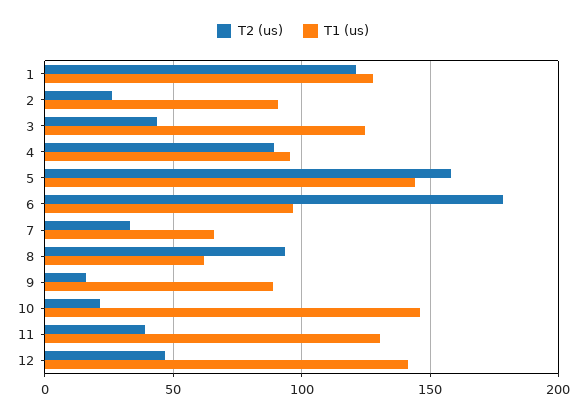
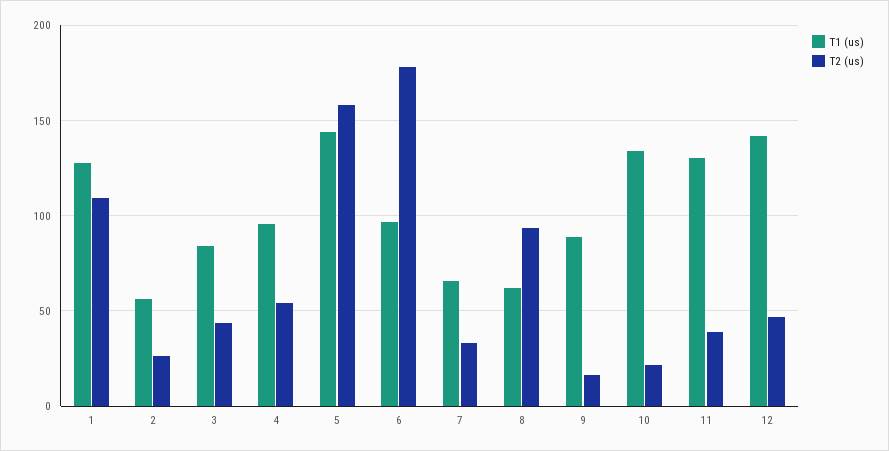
T2 (us), 1: 120 -> 110
T1 (us), 2: 90 -> 55
T1 (us), 3: 125 -> 85
T2 (us), 4: 90 -> 55
T1 (us), 10: 145 -> 135

